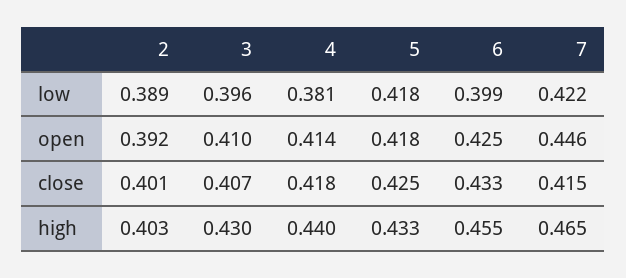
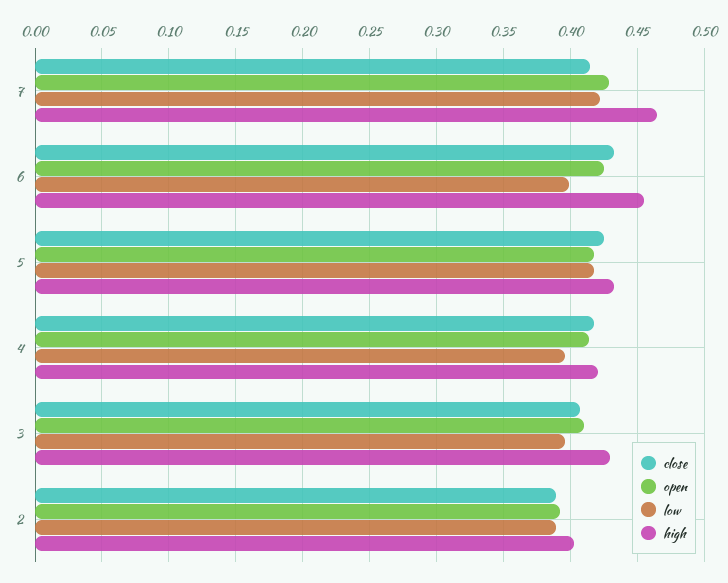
low, 4: 0.381 -> 0.395
open, 7: 0.446 -> 0.43
close, 2: 0.401 -> 0.39
high, 4: 0.44 -> 0.42

